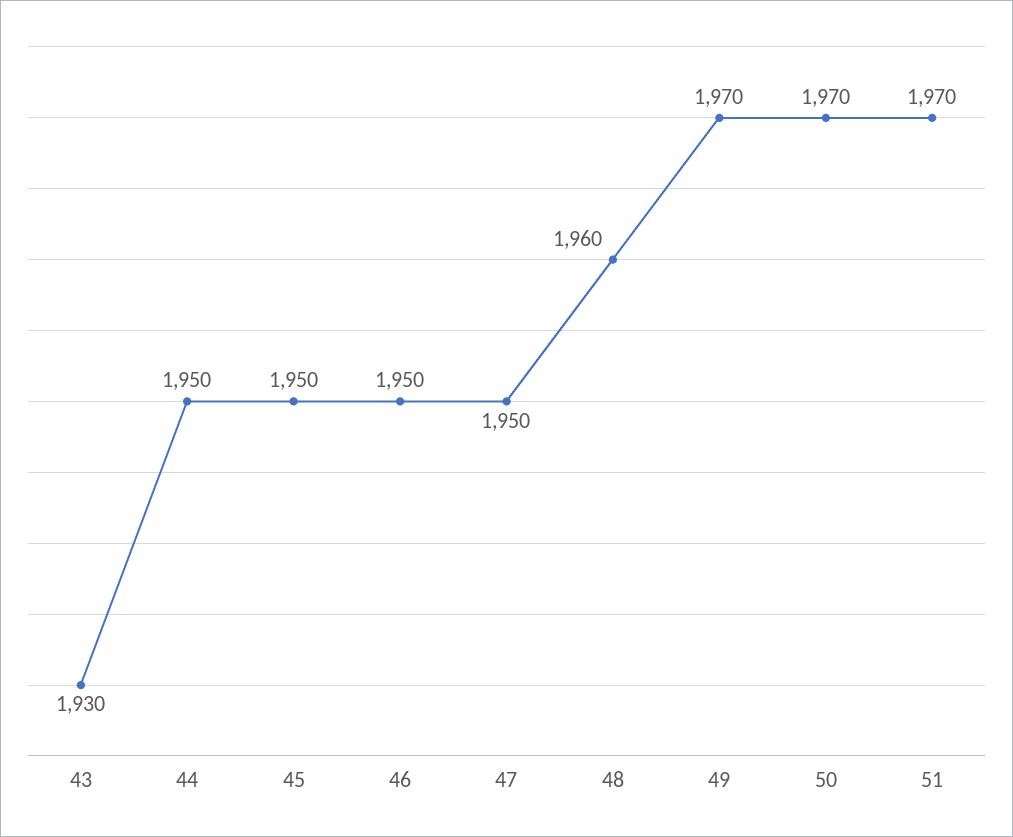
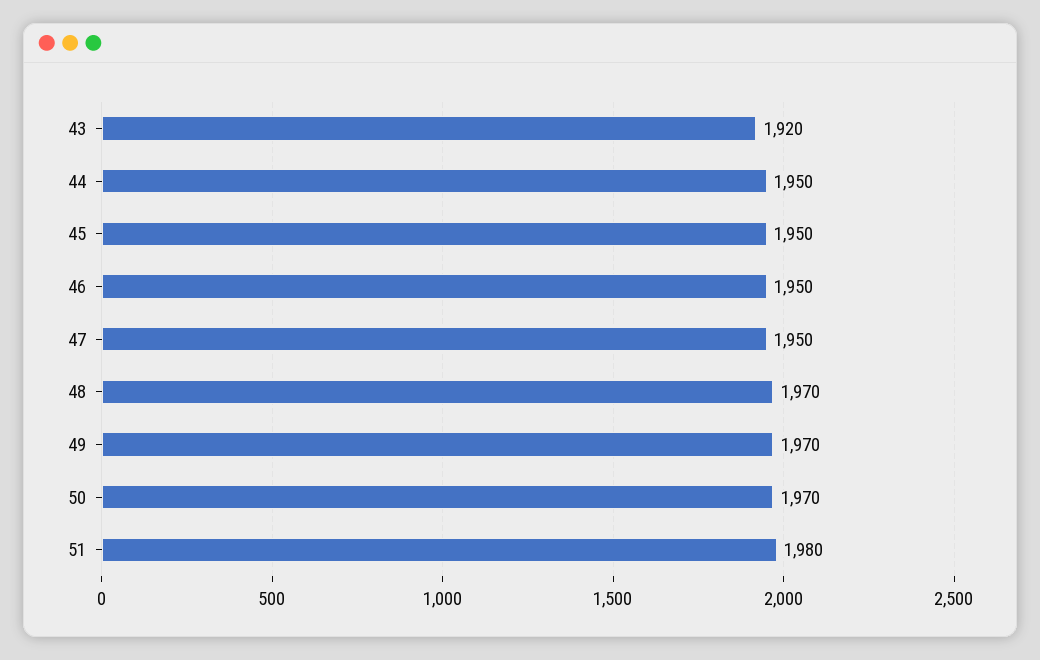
43: 1930 -> 1920
48: 1960 -> 1970
51: 1970 -> 1980

